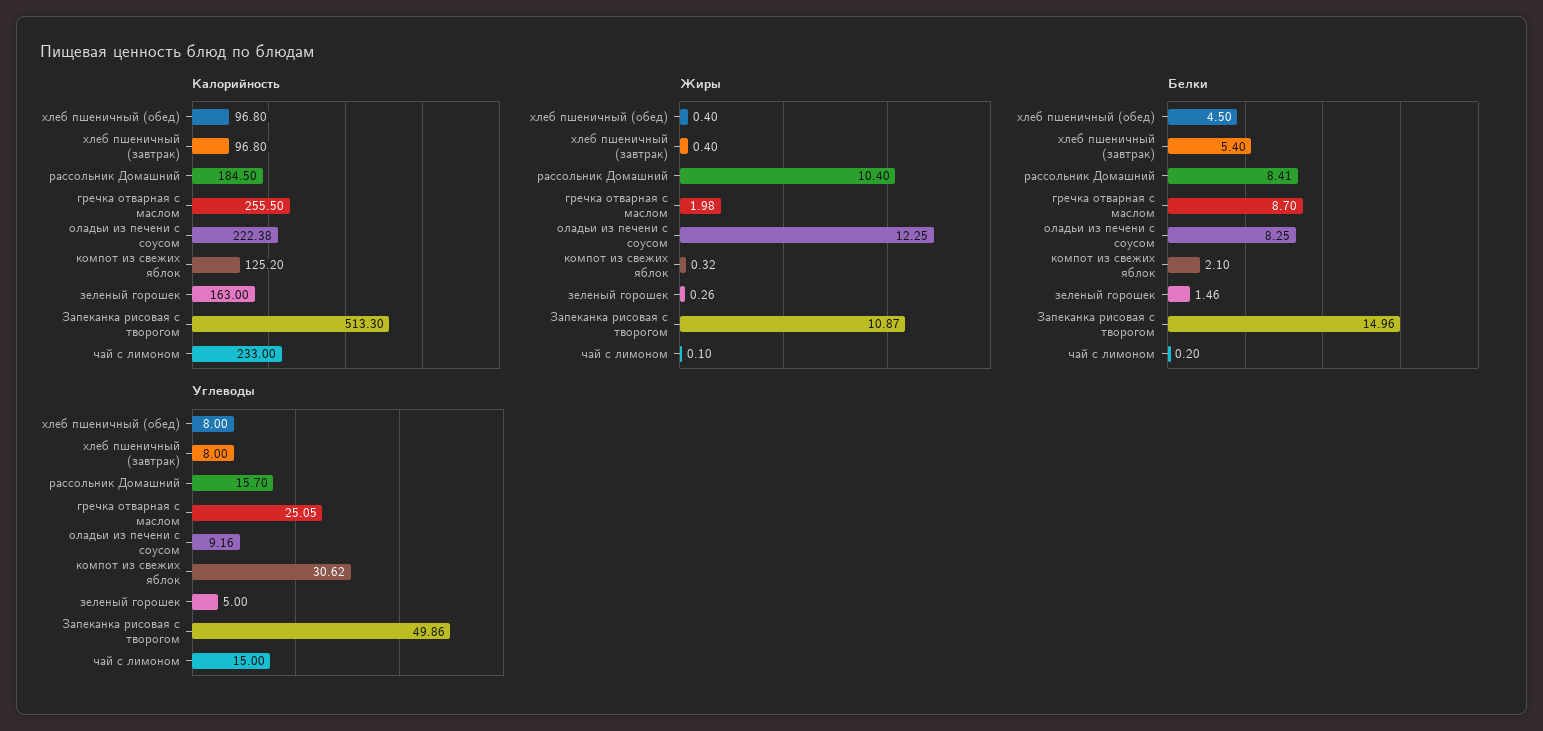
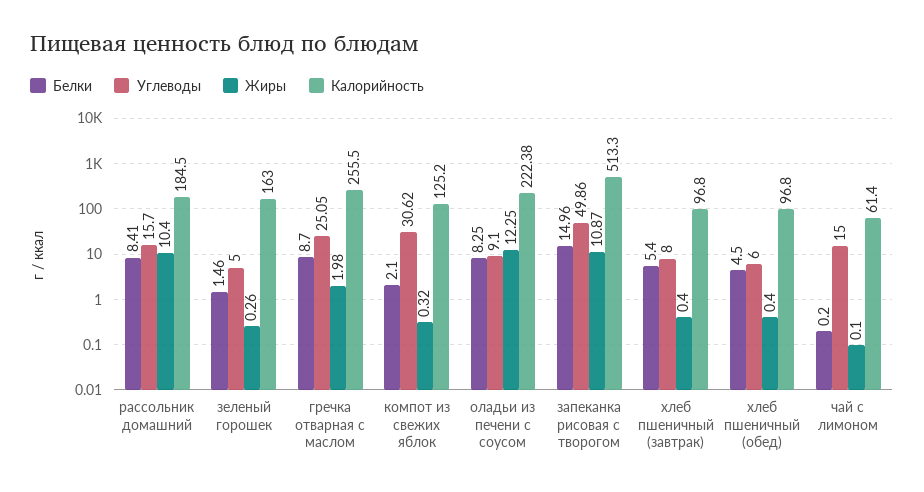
Калорийность, чай с лимоном: 233 -> 61.4
Углеводы, хлеб пшеничный (обед): 8 -> 6
Углеводы, оладьи из печени с соусом: 9.16 -> 9.1

